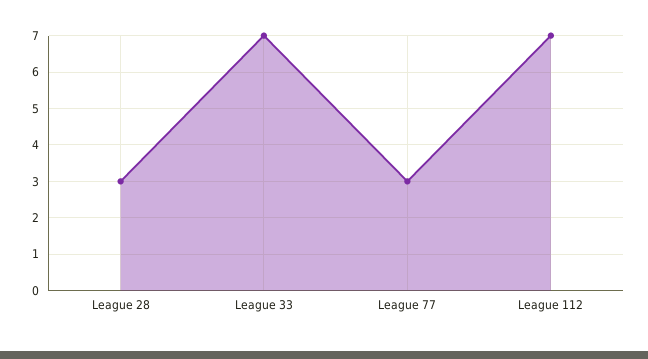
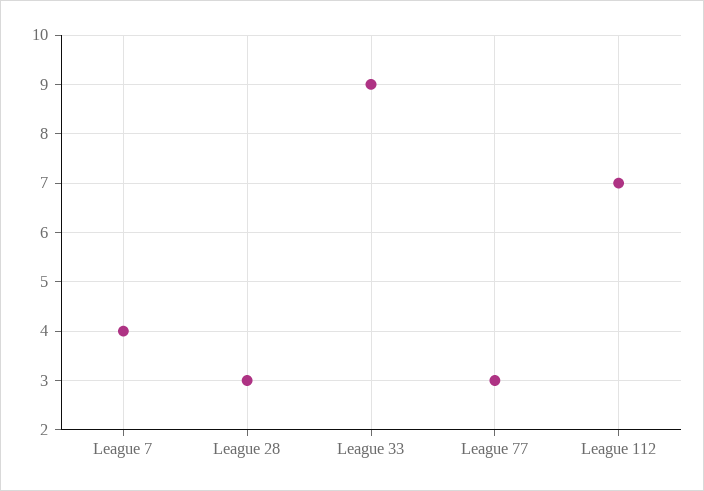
League 33: 7 -> 9
League 7: none -> 4

